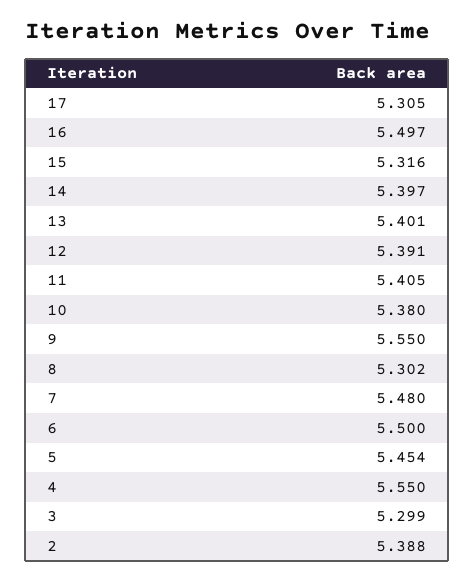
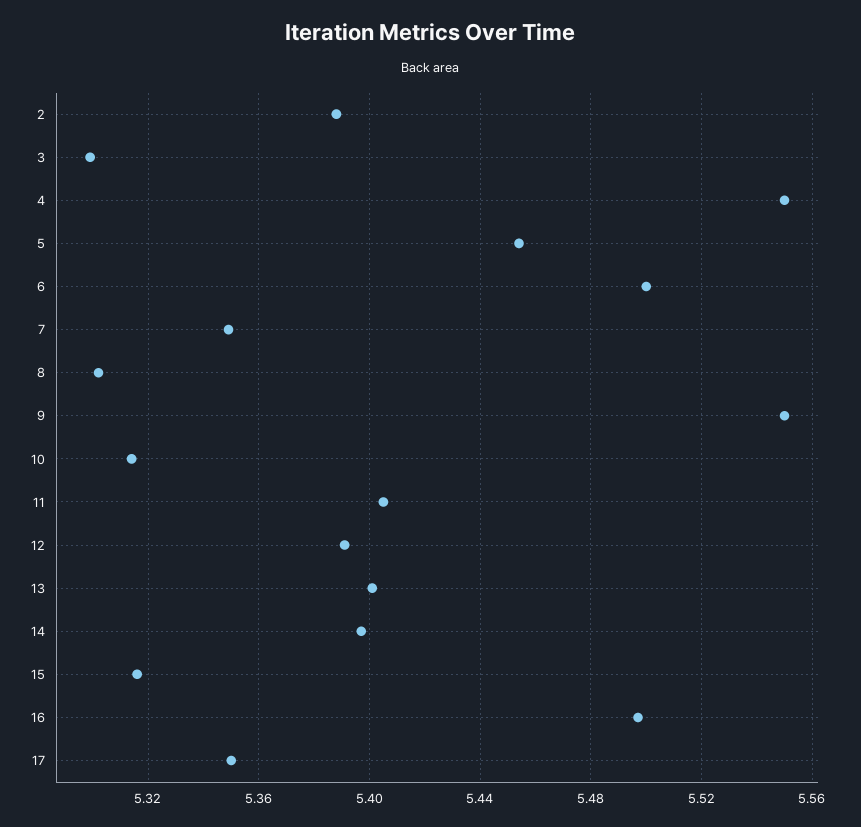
17: 5.305 -> 5.35
10: 5.38 -> 5.315
7: 5.48 -> 5.35

